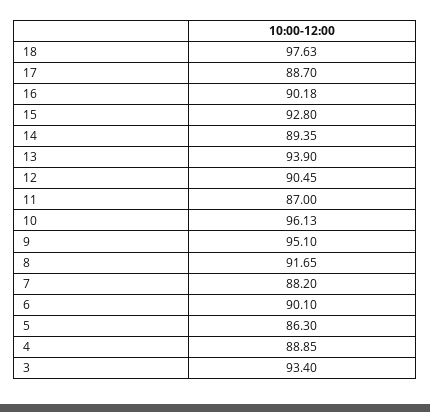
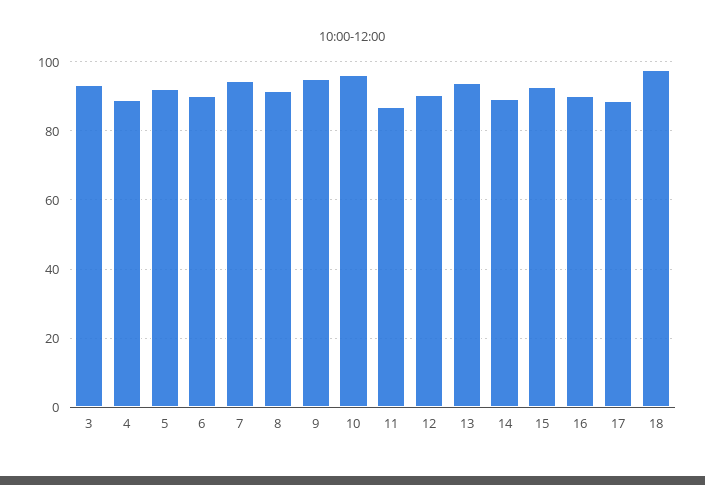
7: 88.2 -> 94
5: 86.3 -> 92

